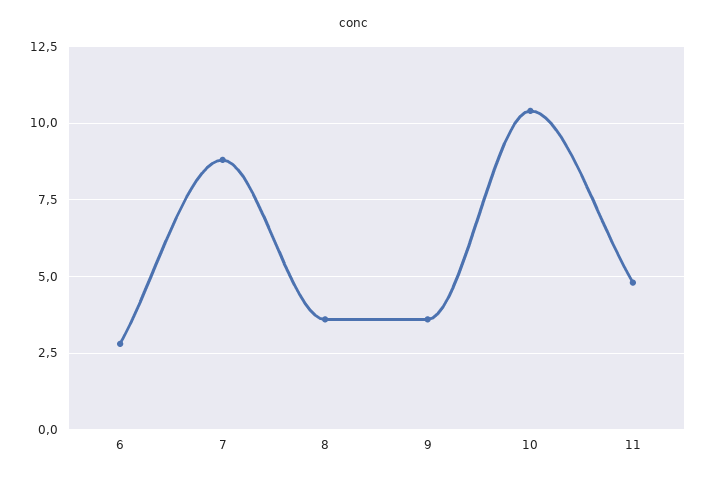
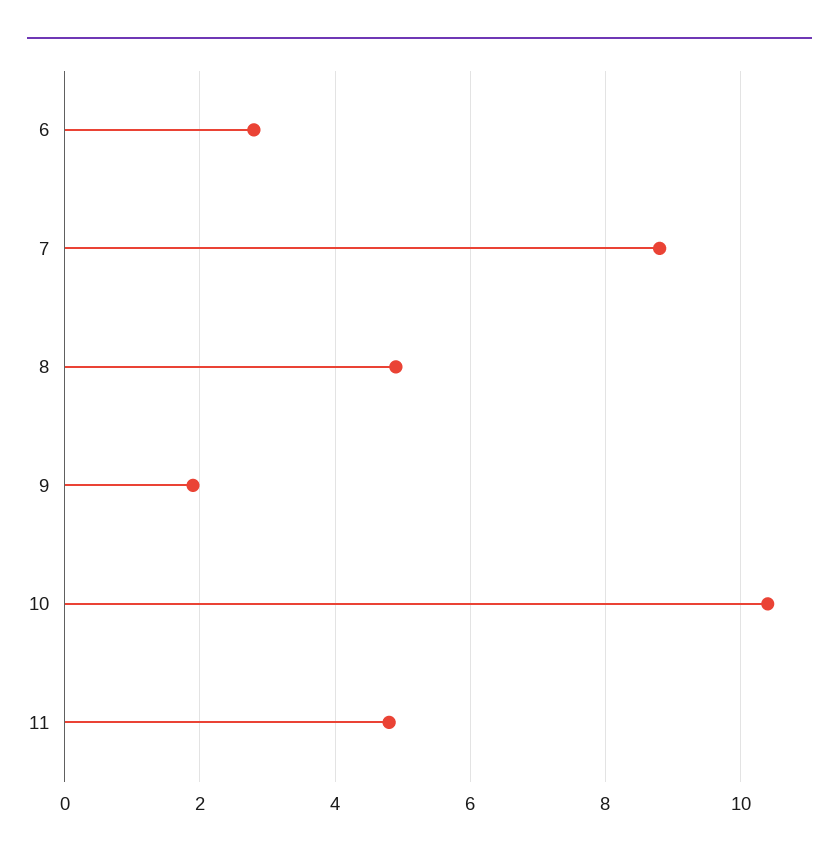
8: 3.5 -> 5
9: 3.5 -> 2

